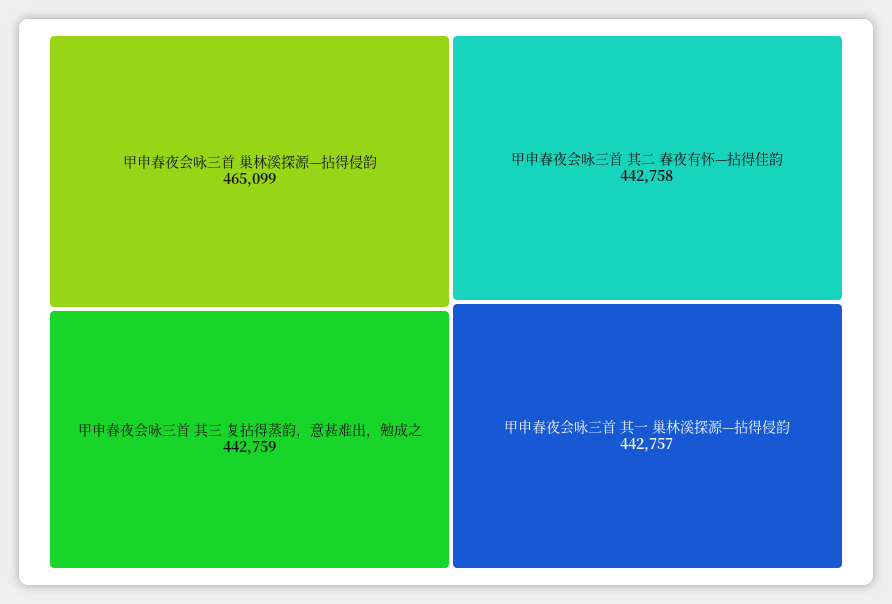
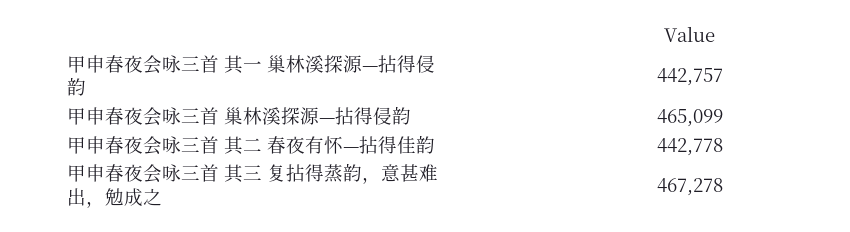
甲申春夜会咏三首 其三 复拈得蒸韵，意甚难出，勉成之: 442759 -> 467278
甲申春夜会咏三首 其二 春夜有怀—拈得佳韵: 442758 -> 442778

